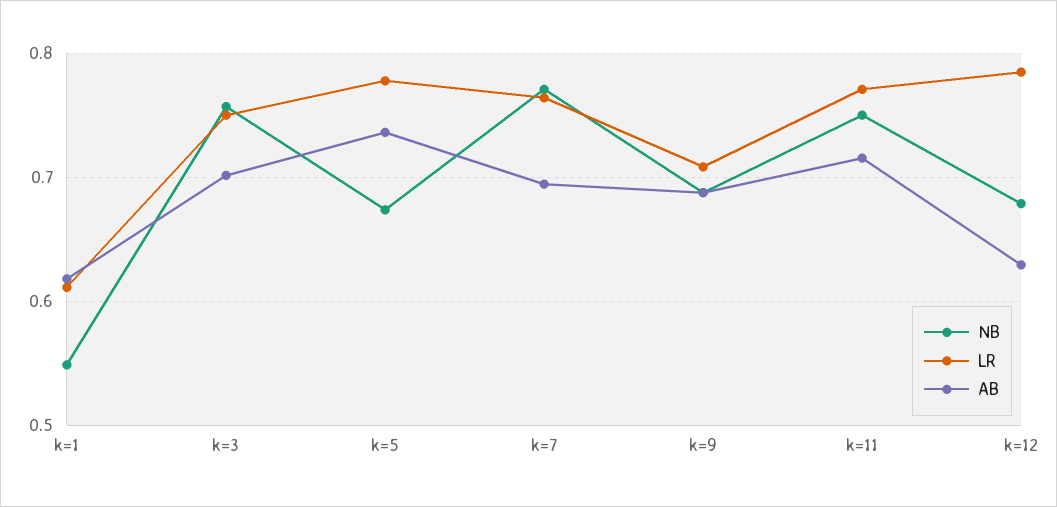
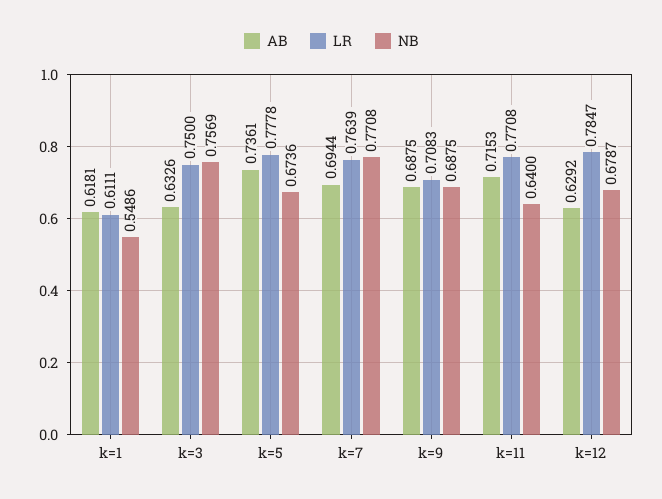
AB, k=3: 0.7 -> 0.6326
NB, k=11: 0.75 -> 0.64

